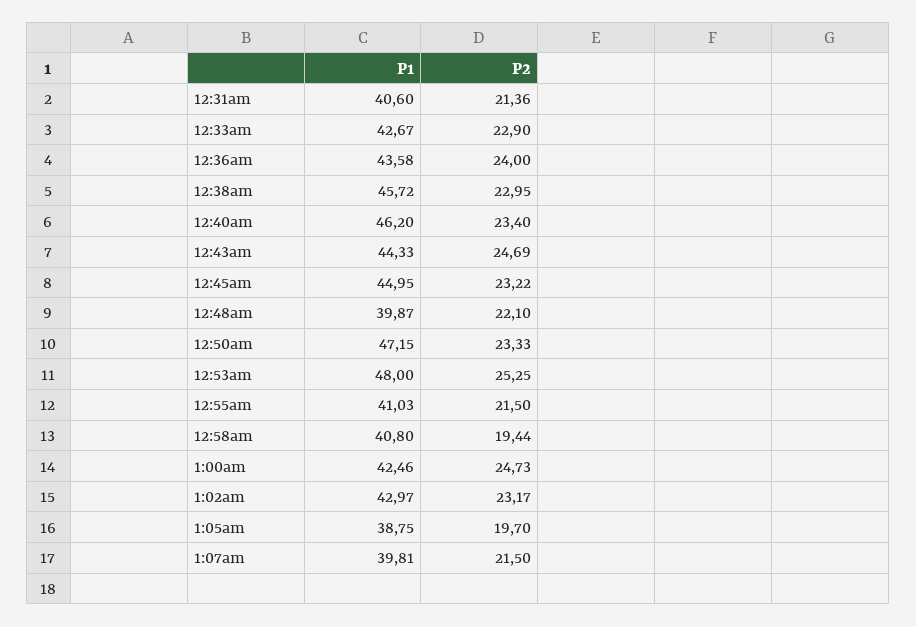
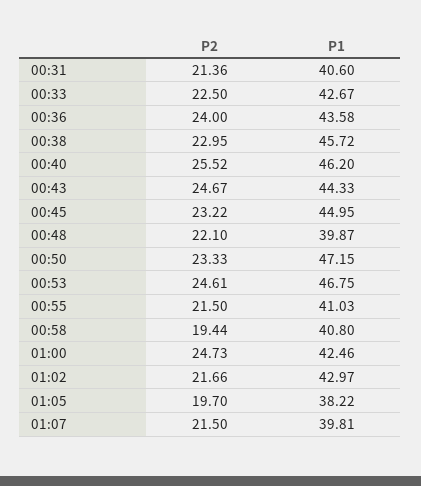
P2, 12:33am: 22.9 -> 22.5
P2, 12:40am: 23.4 -> 25.52
P2, 12:43am: 24.69 -> 24.67
P1, 12:53am: 48 -> 46.75
P2, 12:53am: 25.25 -> 24.61
P2, 1:02am: 23.17 -> 21.66
P1, 1:05am: 38.75 -> 38.22

